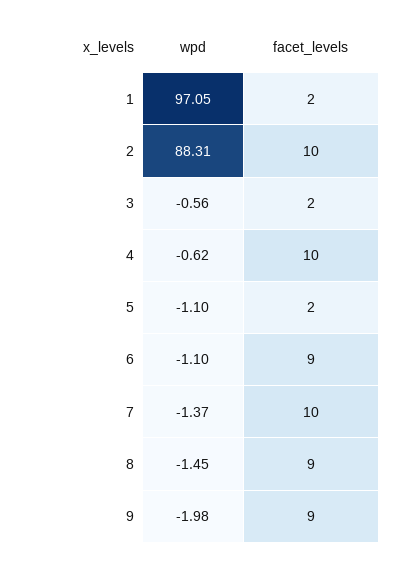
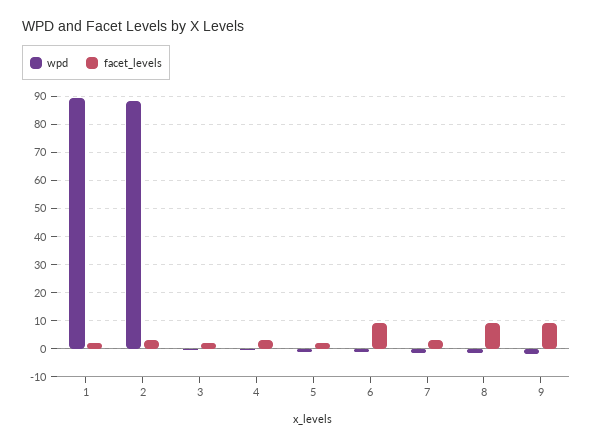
wpd, 1: 97.05 -> 90
facet_levels, 2: 10 -> 2.5
facet_levels, 4: 10 -> 2.5
facet_levels, 7: 10 -> 2.5

